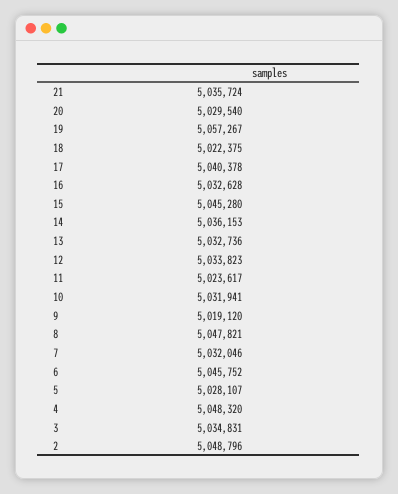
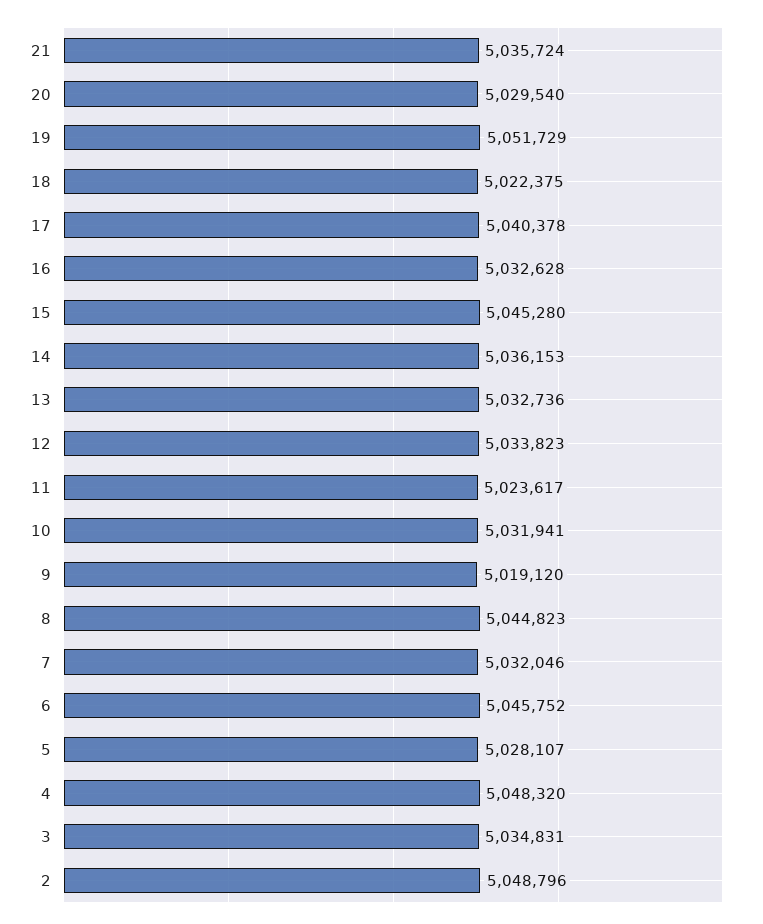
19: 5057267 -> 5051729
8: 5047821 -> 5044823

